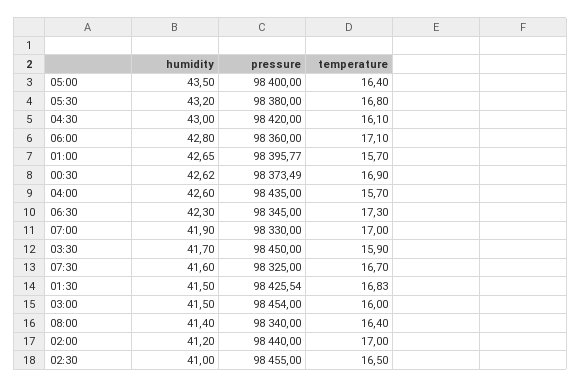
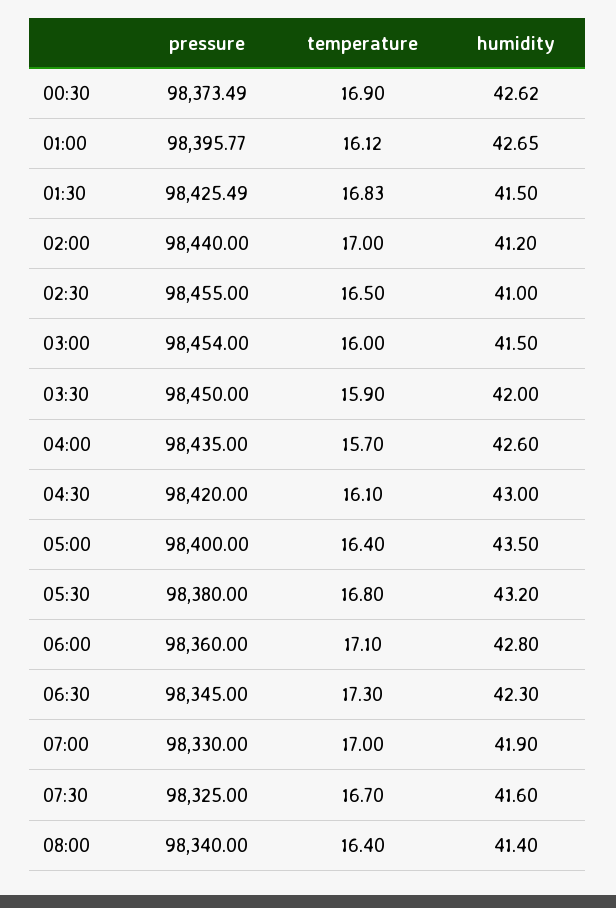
temperature, 01:00: 15.7 -> 16.12
humidity, 03:30: 41.7 -> 42
pressure, 01:30: 98425.54 -> 98425.49

